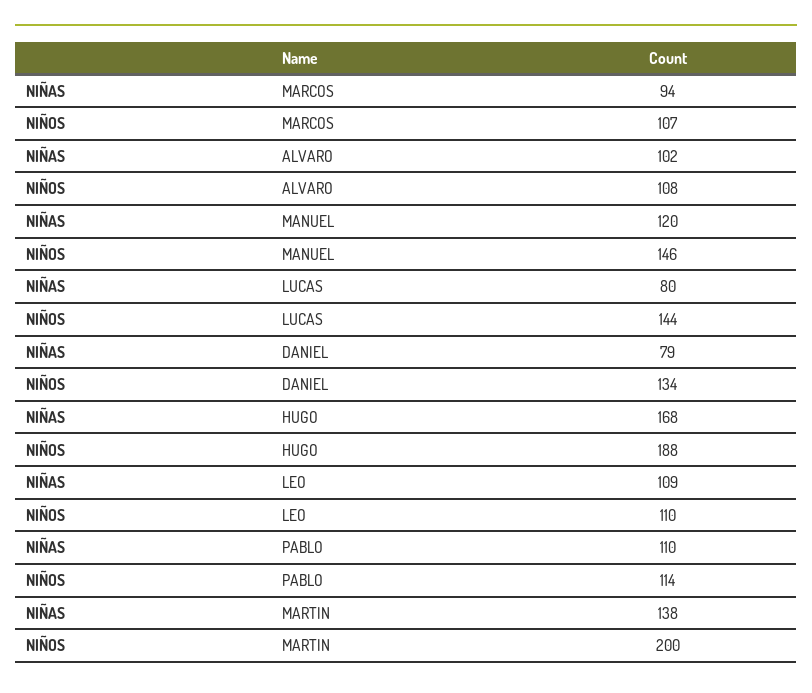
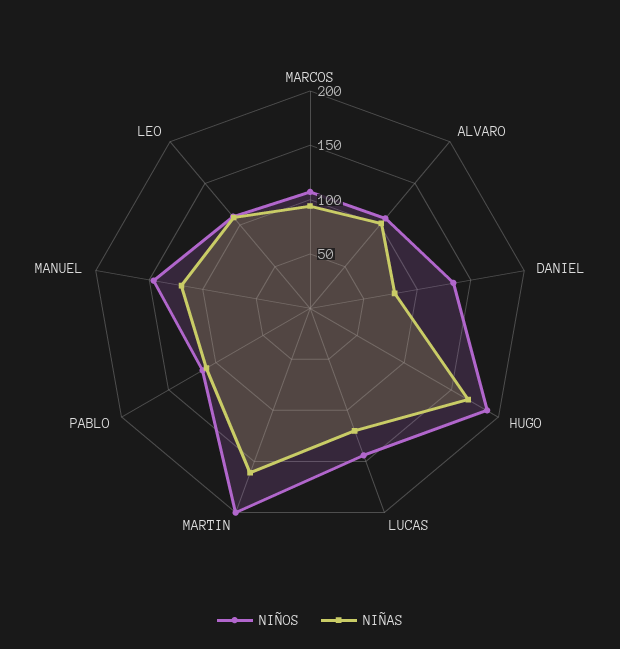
NIÑAS, LUCAS: 80 -> 120
NIÑAS, MARTIN: 138 -> 160

